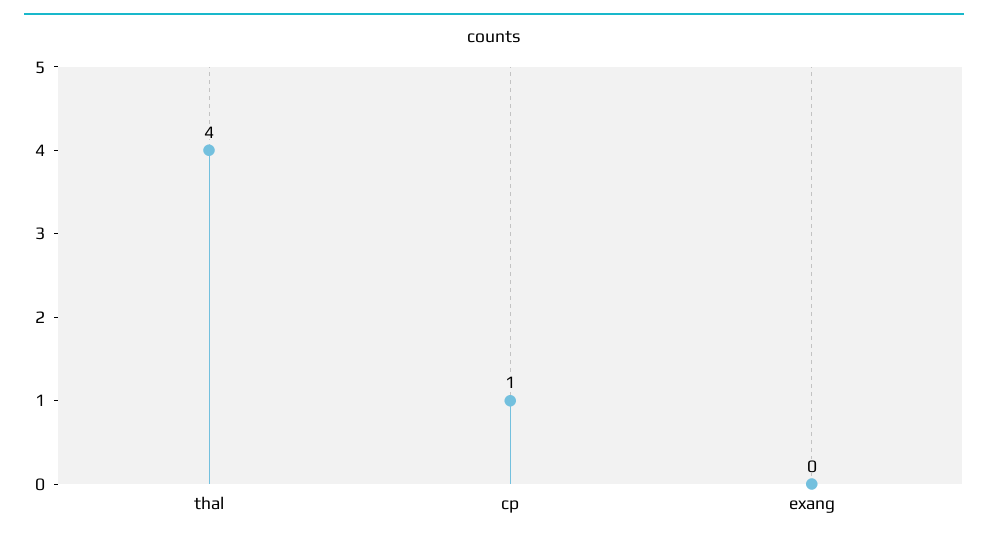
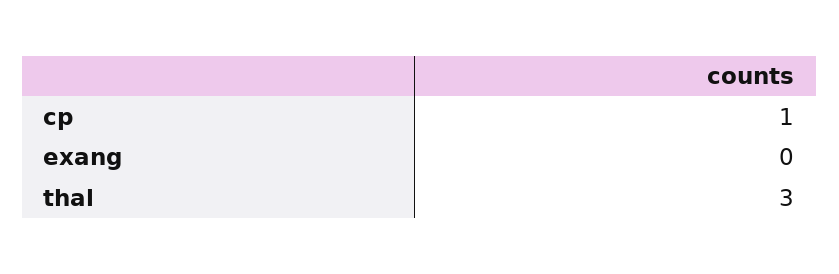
thal: 4 -> 3

